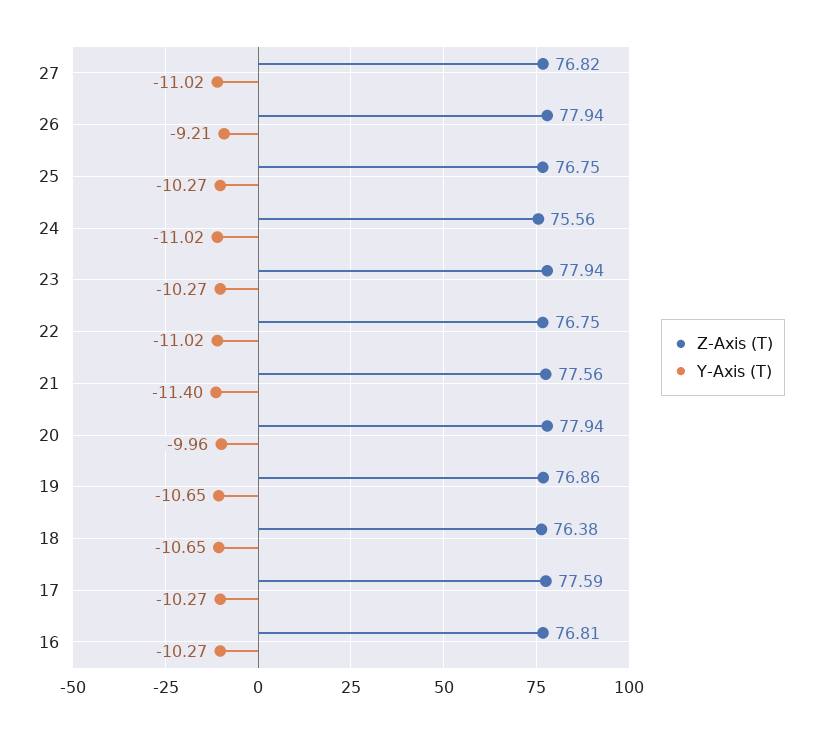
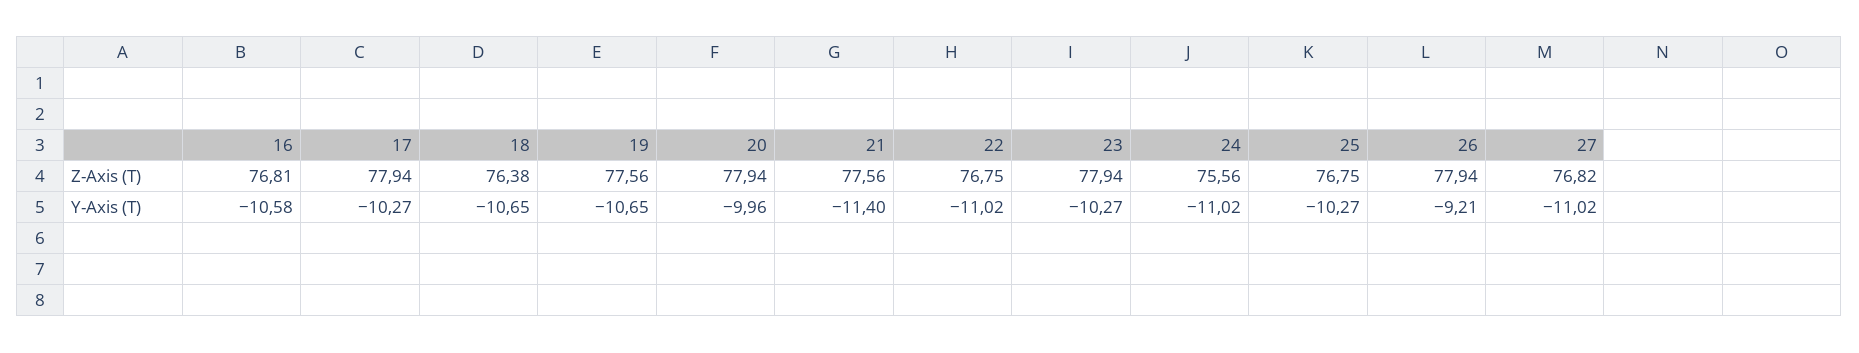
Z-Axis (T), 19: 76.86 -> 77.56
Z-Axis (T), 17: 77.59 -> 77.94
Y-Axis (T), 16: -10.27 -> -10.58

